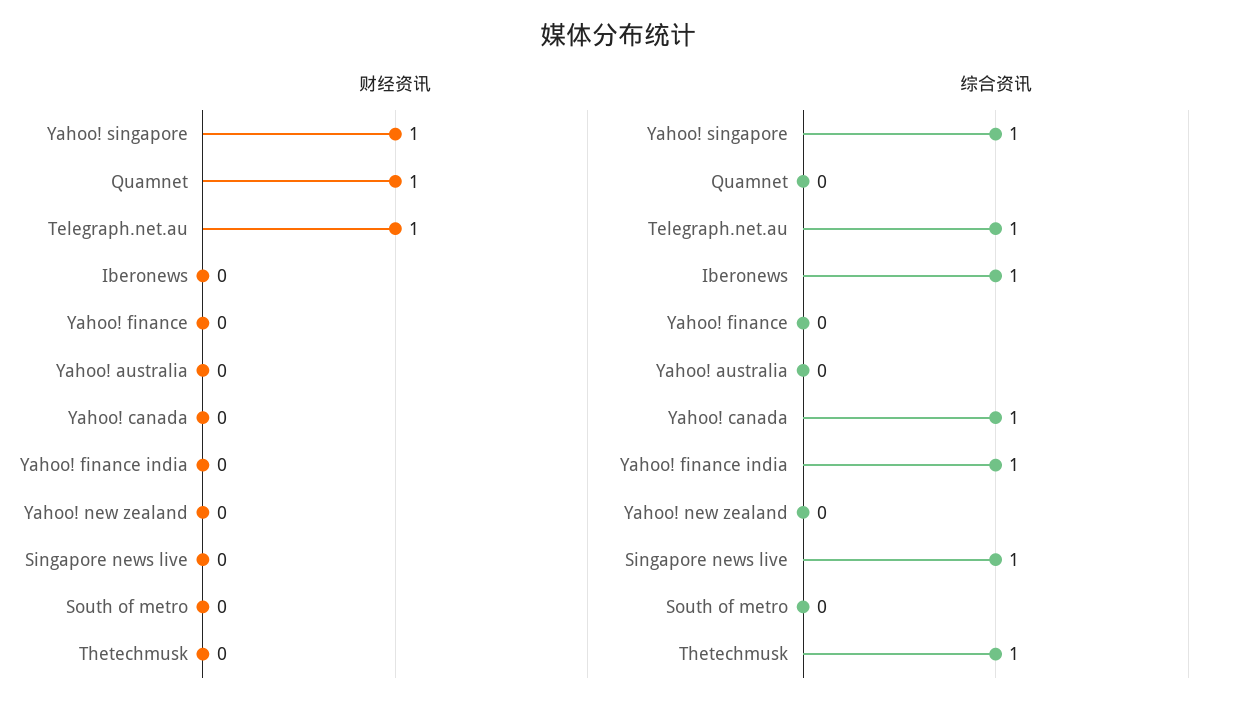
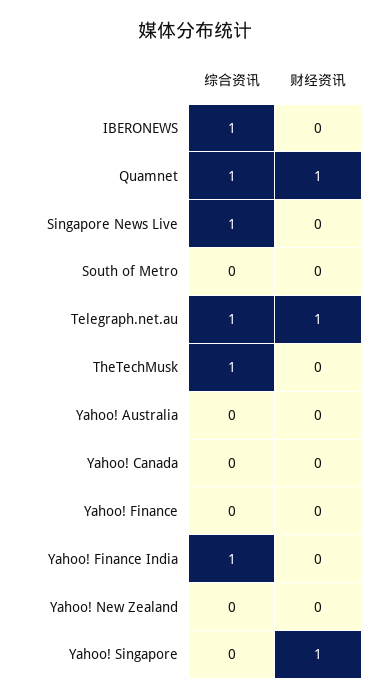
综合资讯, Yahoo! singapore: 1 -> 0
综合资讯, Quamnet: 0 -> 1
综合资讯, Yahoo! canada: 1 -> 0

